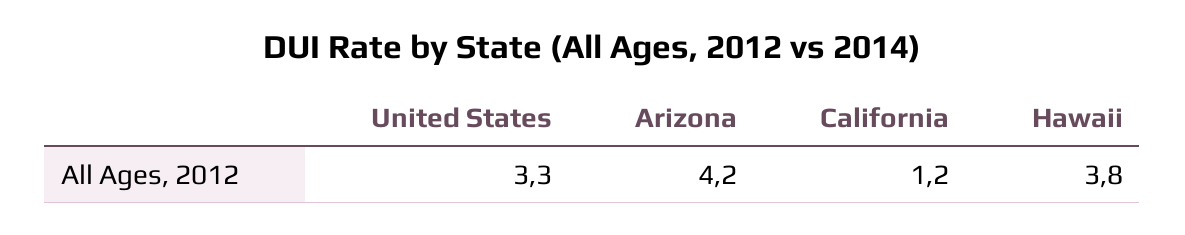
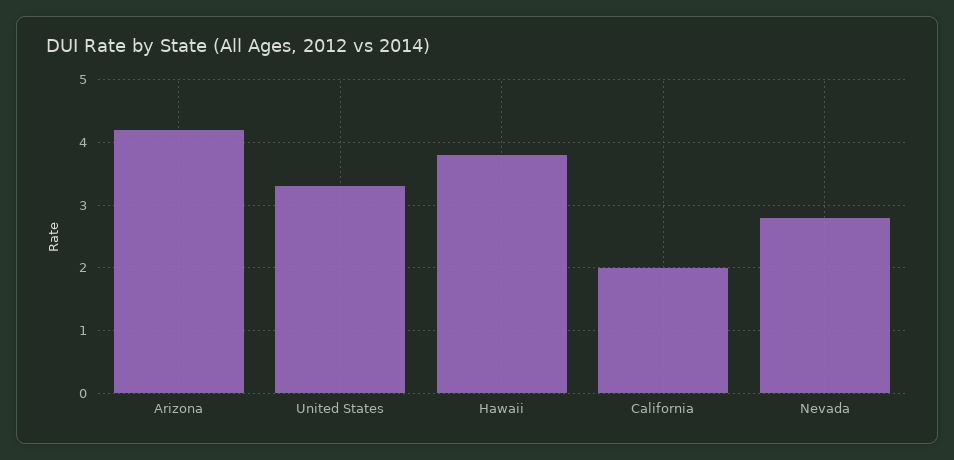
California: 1.2 -> 2
Nevada: none -> 2.8

